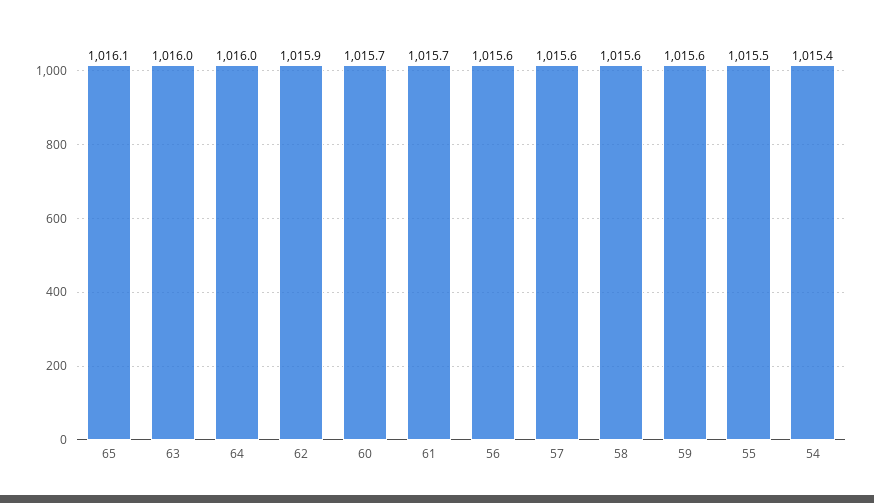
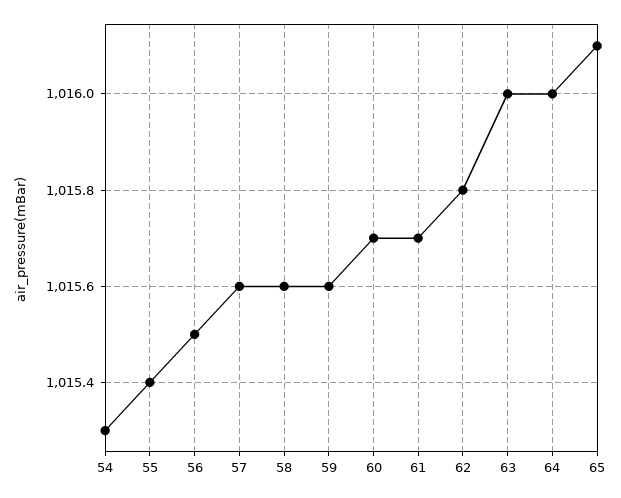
62: 1015.9 -> 1015.8
56: 1015.6 -> 1015.5
55: 1015.5 -> 1015.4
54: 1015.4 -> 1015.3

